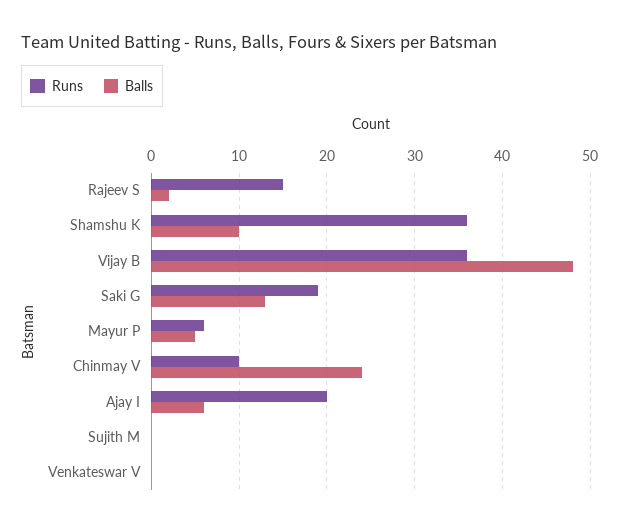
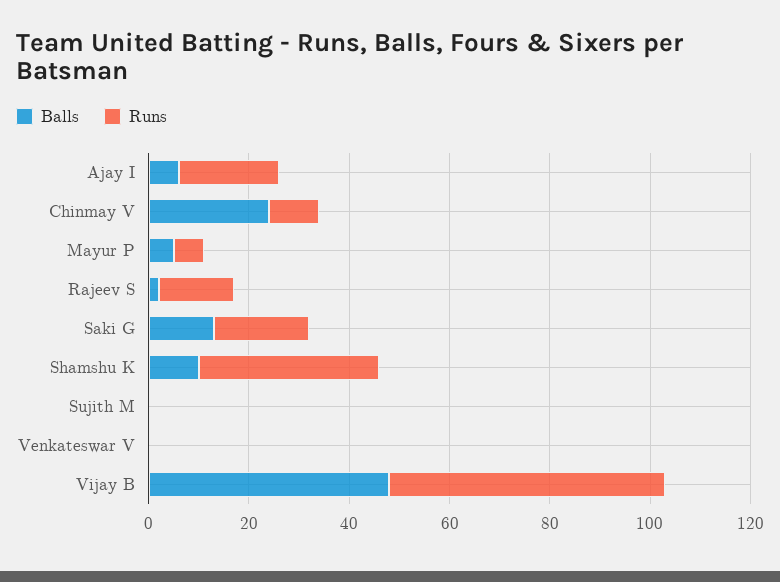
Runs, Vijay B: 36 -> 55

